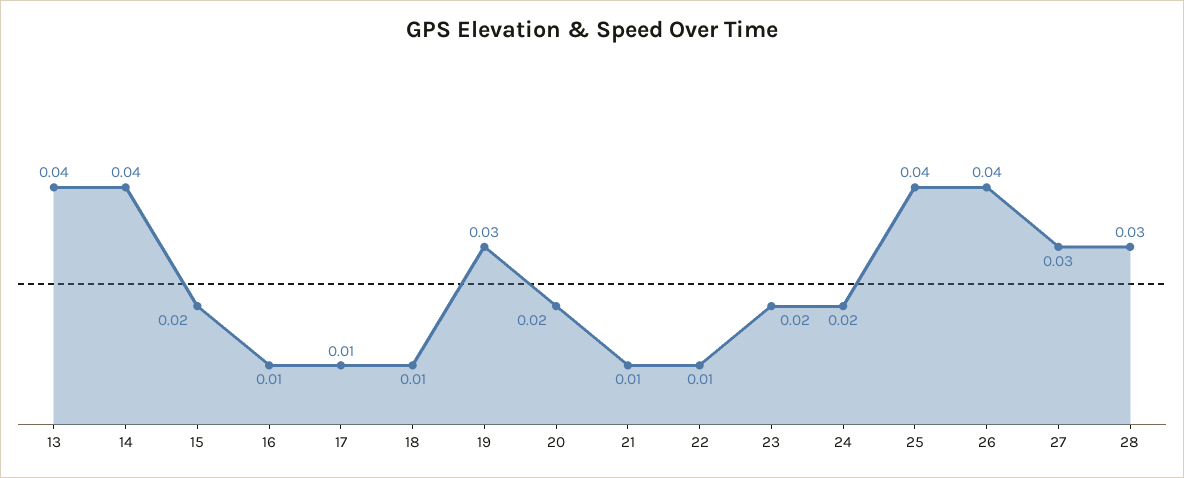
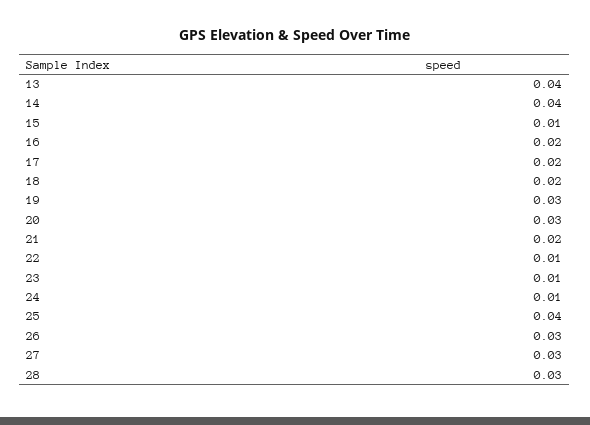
15: 0.02 -> 0.01
16: 0.01 -> 0.02
17: 0.01 -> 0.02
18: 0.01 -> 0.02
20: 0.02 -> 0.03
21: 0.01 -> 0.02
23: 0.02 -> 0.01
24: 0.02 -> 0.01
26: 0.04 -> 0.03

